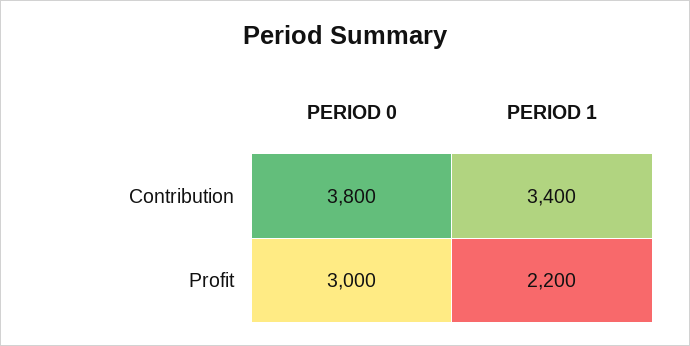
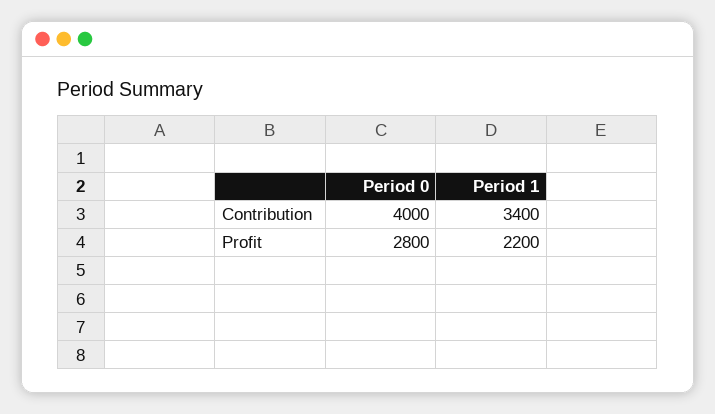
PERIOD 0, Contribution: 3800 -> 4000
PERIOD 0, Profit: 3000 -> 2800

